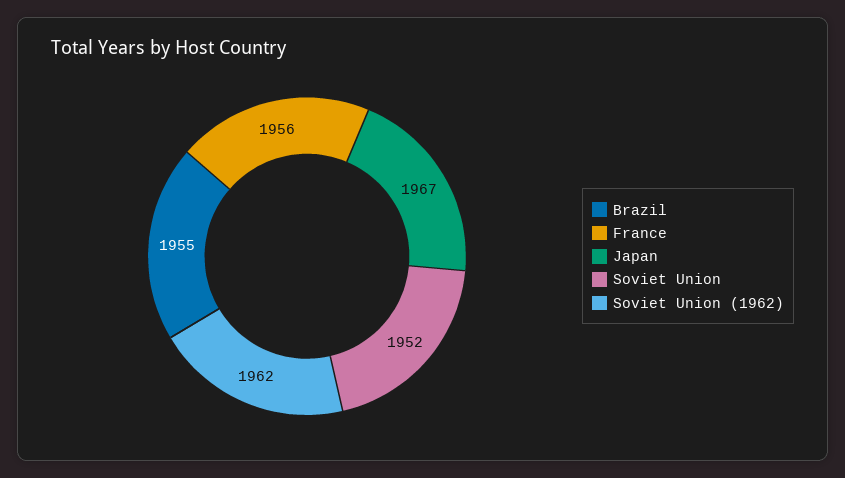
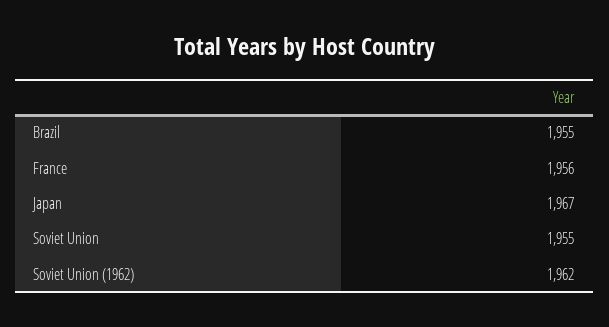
Soviet Union: 1952 -> 1955

